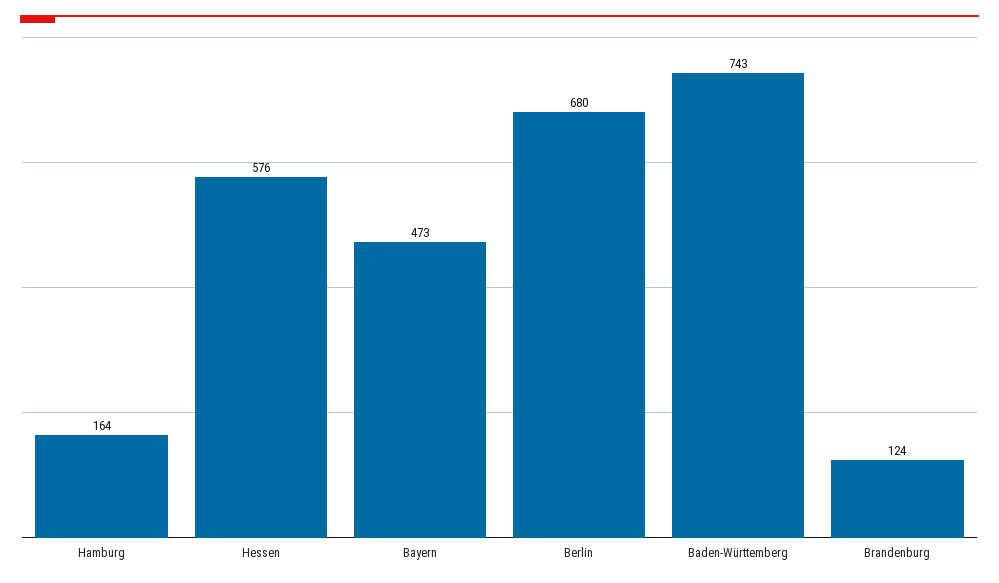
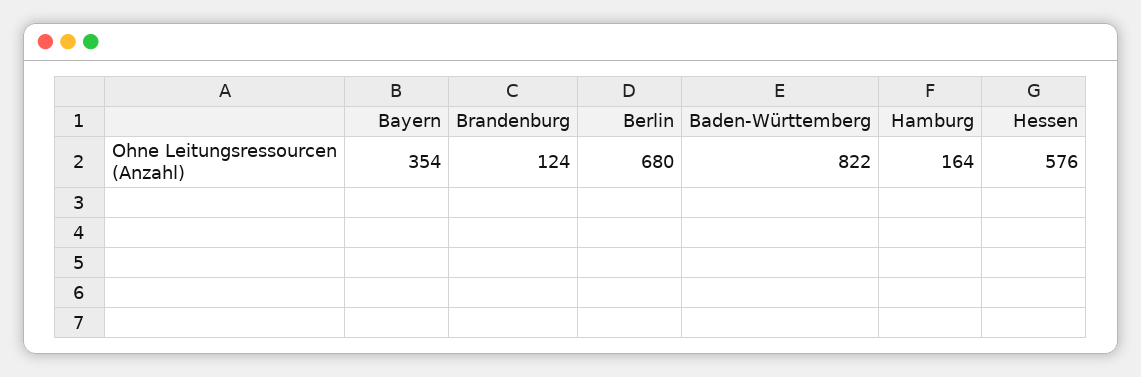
Bayern: 473 -> 354
Baden-Württemberg: 743 -> 822

